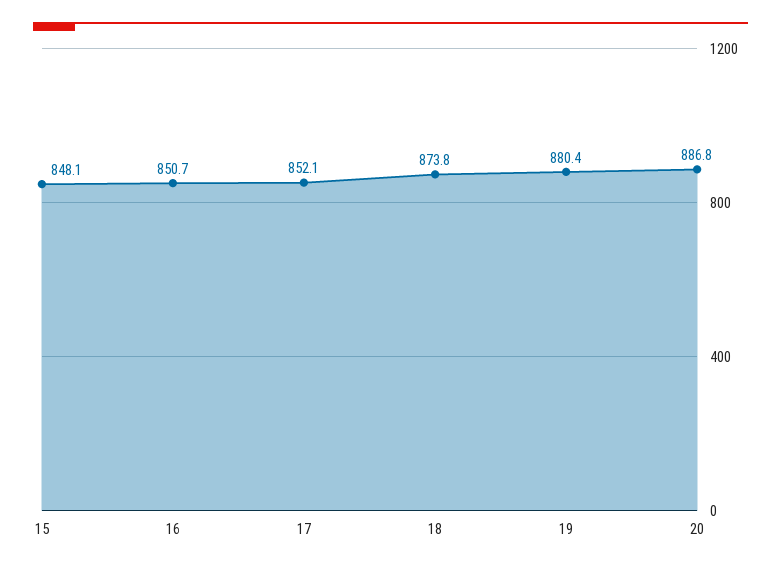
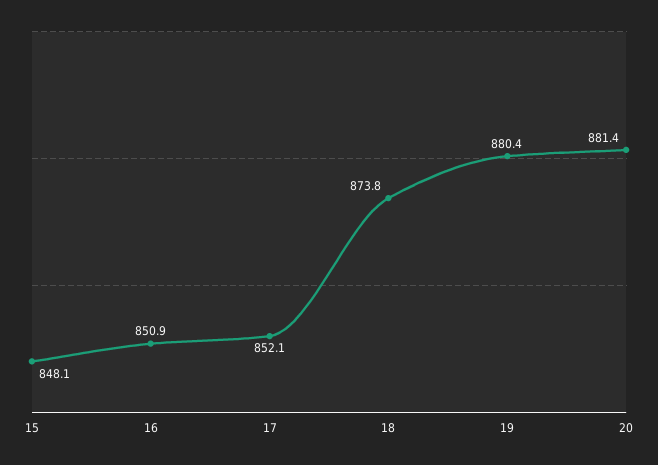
16: 850.7 -> 850.9
20: 886.8 -> 881.4

